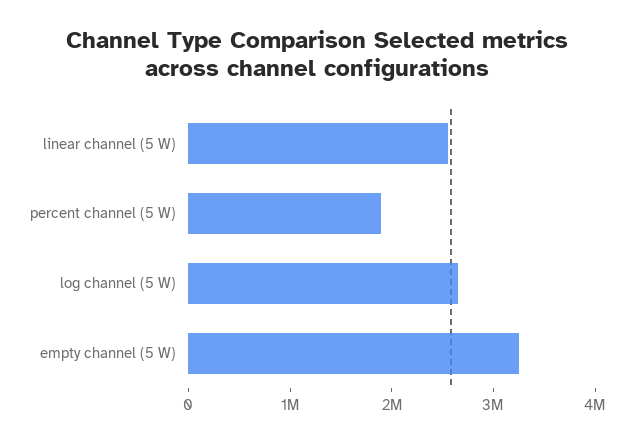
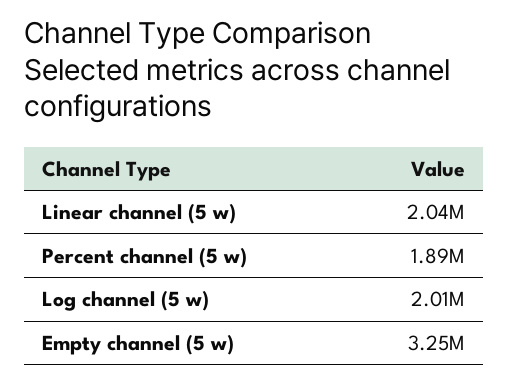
linear channel (5 W): 2600000 -> 2040000
log channel (5 W): 2600000 -> 2010000

